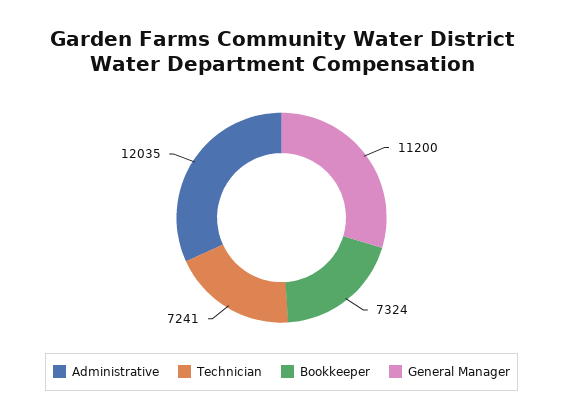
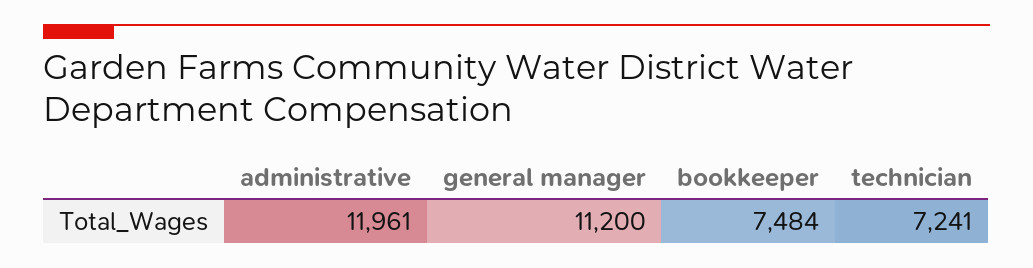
Administrative: 12035 -> 11961
Bookkeeper: 7324 -> 7484

